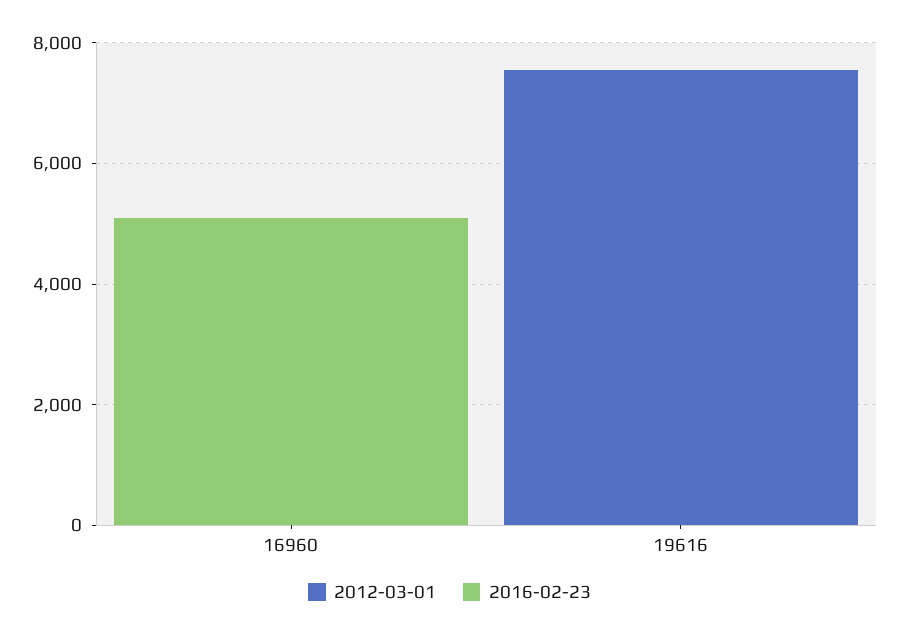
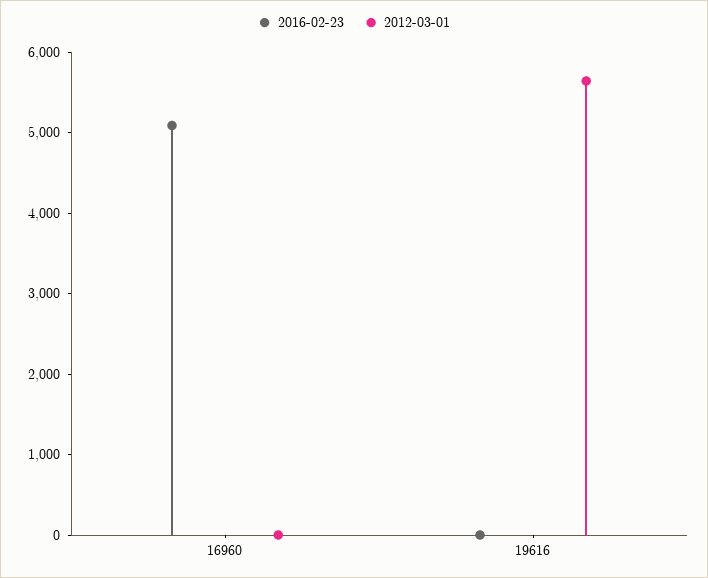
2012-03-01, 19616: 7500 -> 5600

